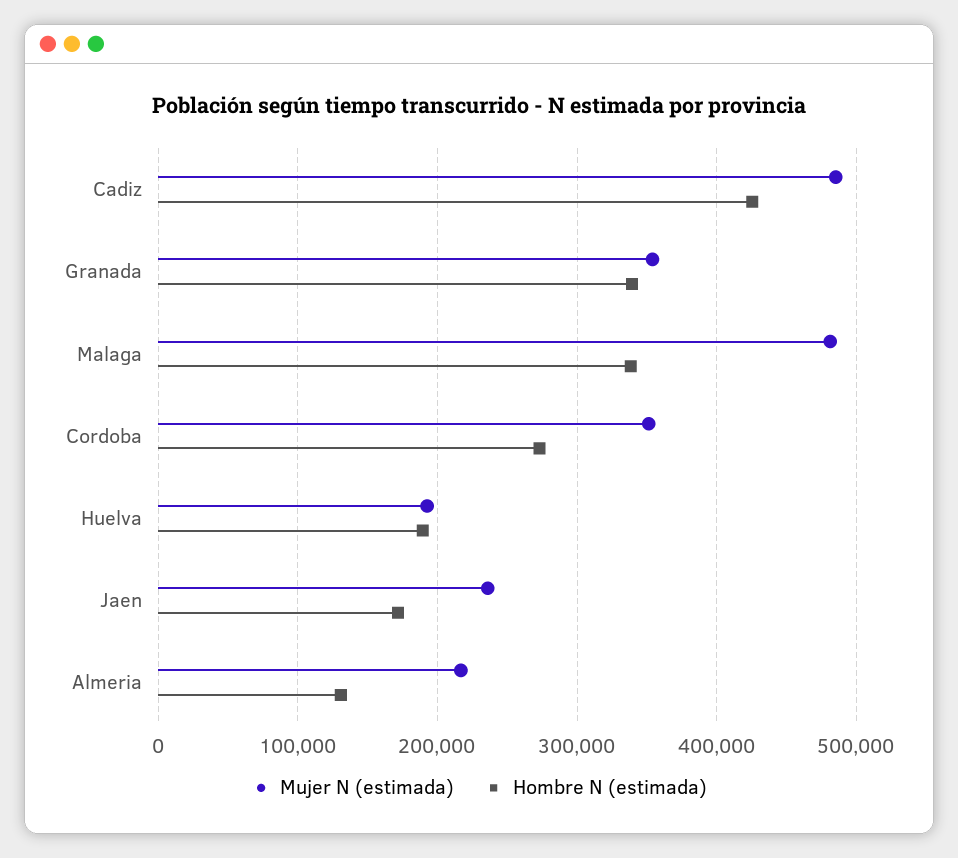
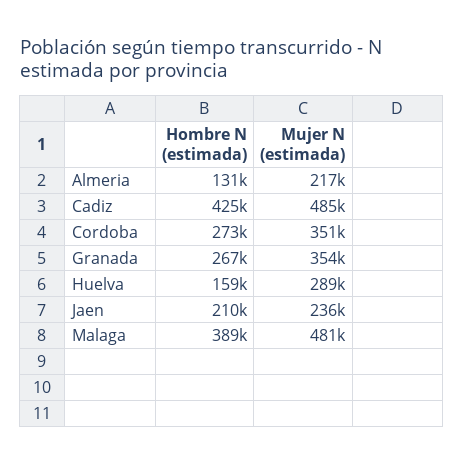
Hombre N (estimada), Granada: 340000 -> 267000
Hombre N (estimada), Malaga: 340000 -> 389000
Mujer N (estimada), Huelva: 190000 -> 289000
Hombre N (estimada), Huelva: 190000 -> 159000
Hombre N (estimada), Jaen: 170000 -> 210000

